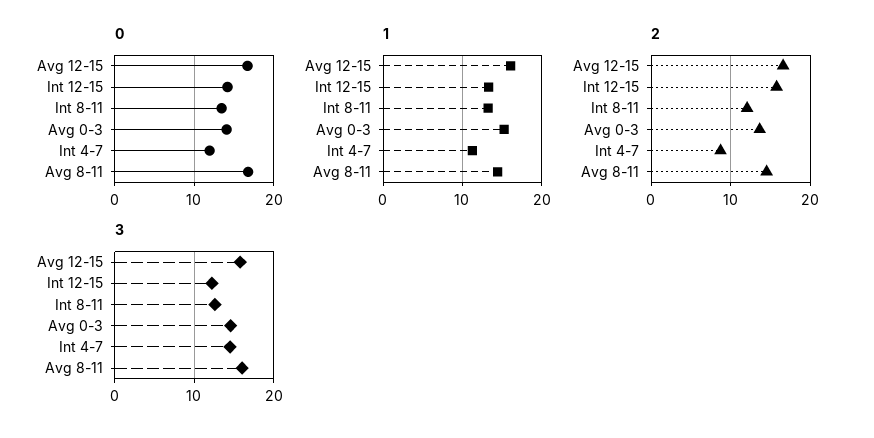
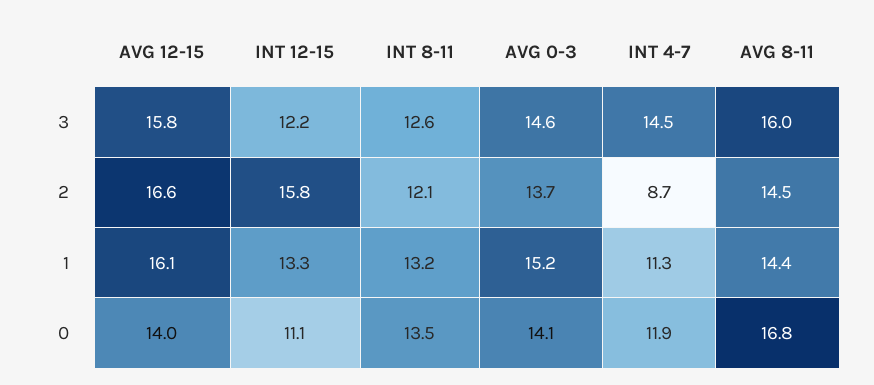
0, Avg 12-15: 17 -> 14
0, Int 12-15: 14 -> 11.1

